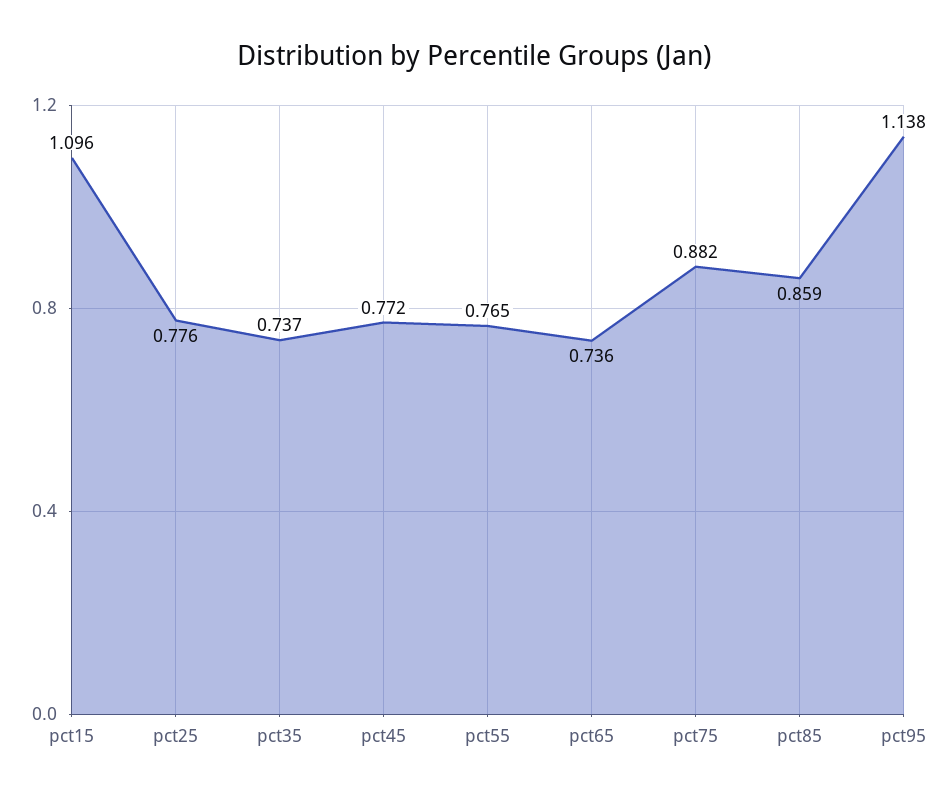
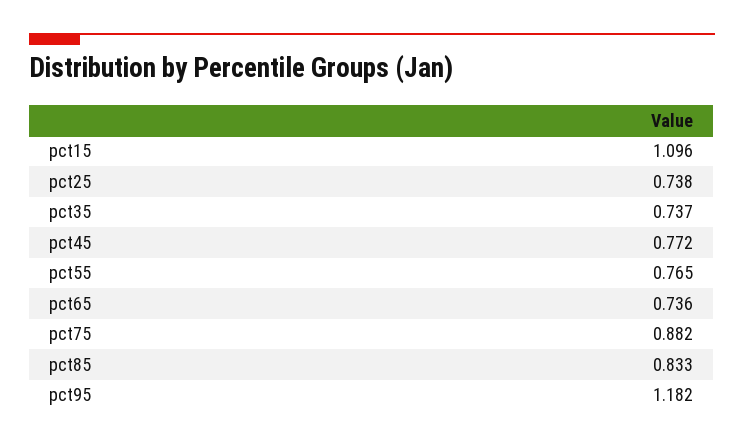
pct25: 0.776 -> 0.738
pct85: 0.859 -> 0.833
pct95: 1.138 -> 1.182

